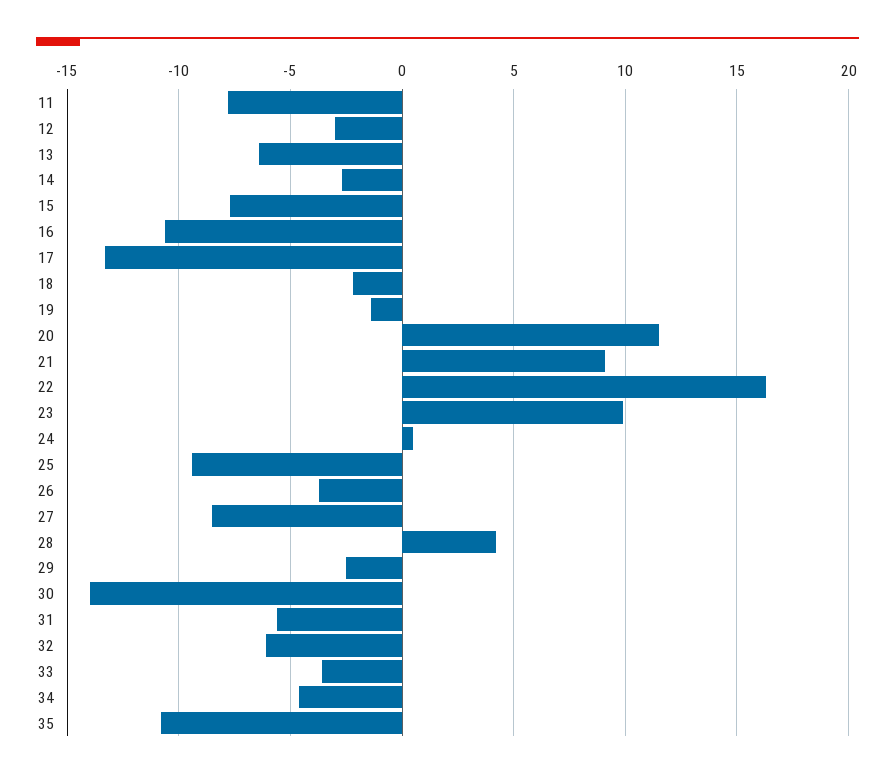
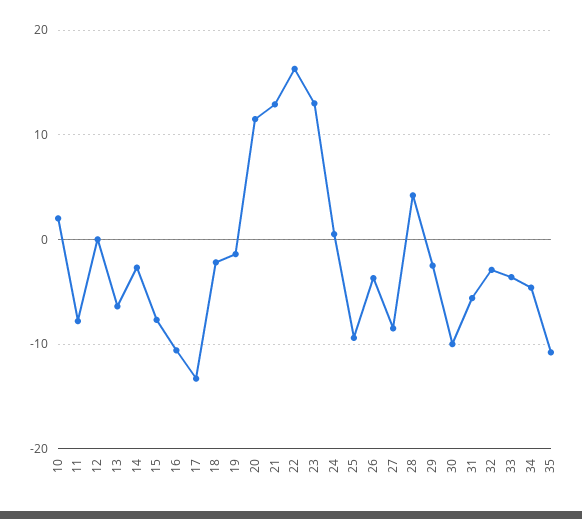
12: -3 -> 0
21: 9 -> 13
23: 10 -> 13
30: -14 -> -10
32: -6 -> -3
10: none -> 2

